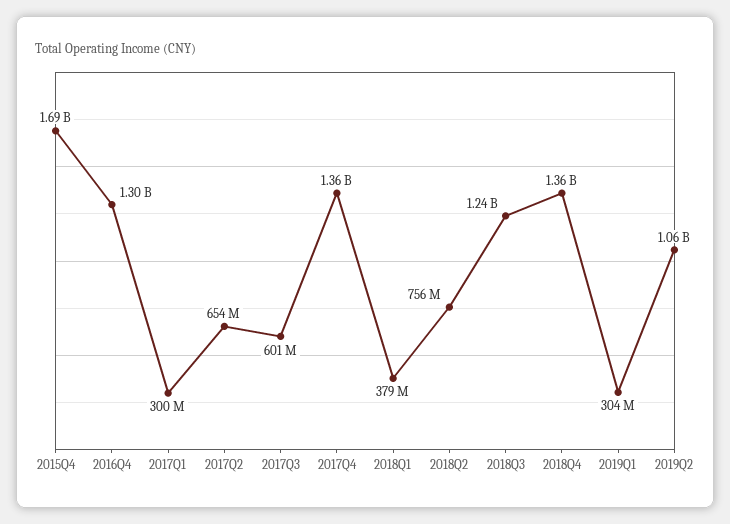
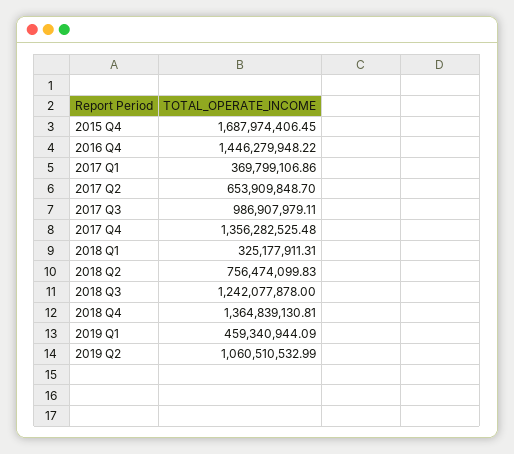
2016Q4: 1300000000 -> 1446279948.22
2017Q1: 300000000 -> 369799106.86
2017Q3: 601000000 -> 986907979.11
2018Q1: 379000000 -> 325177911.31
2019Q1: 304000000 -> 459340944.09

